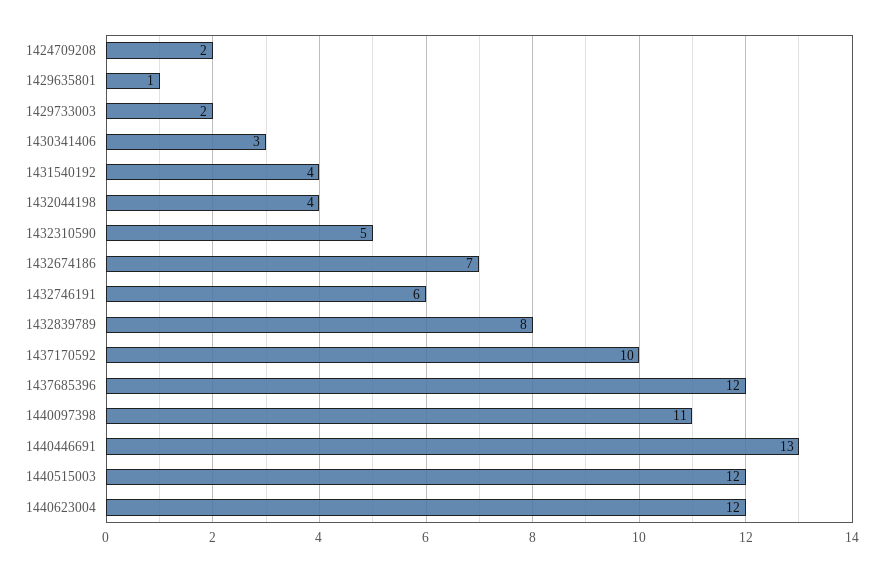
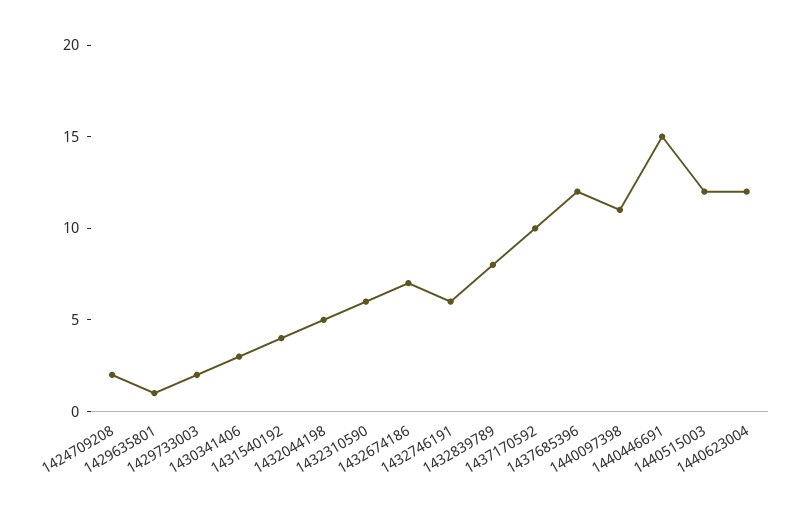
1432044198: 4 -> 5
1432310590: 5 -> 6
1440446691: 13 -> 15

